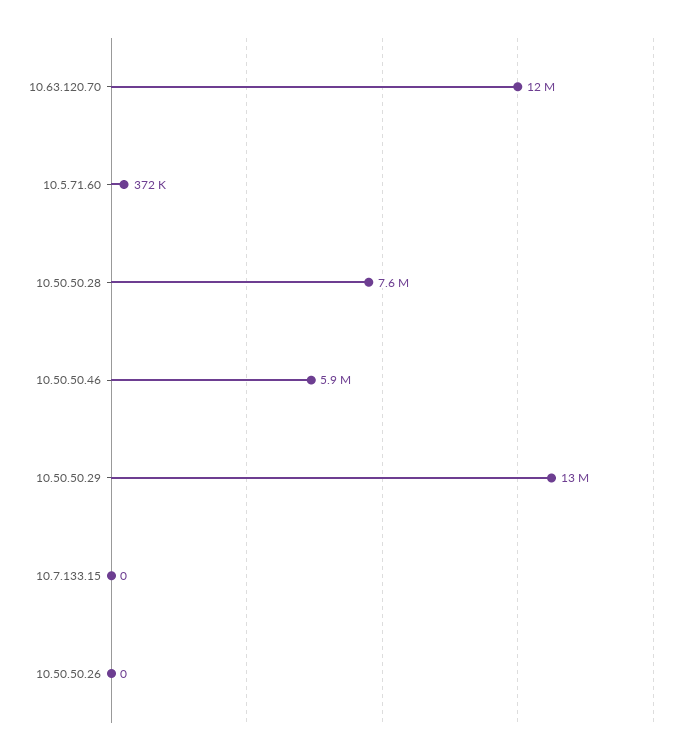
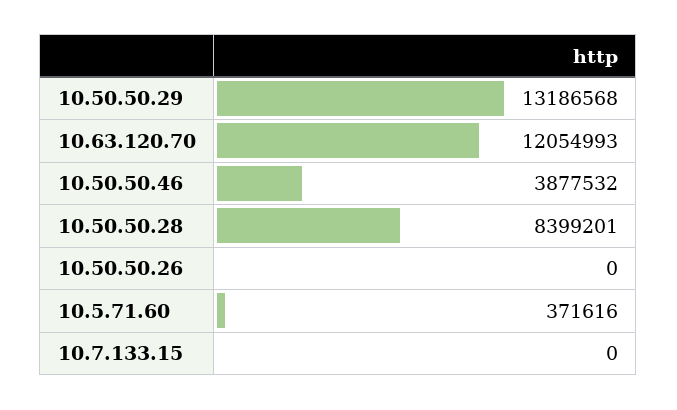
10.50.50.28: 7600000 -> 8399201
10.50.50.46: 5900000 -> 3877532

